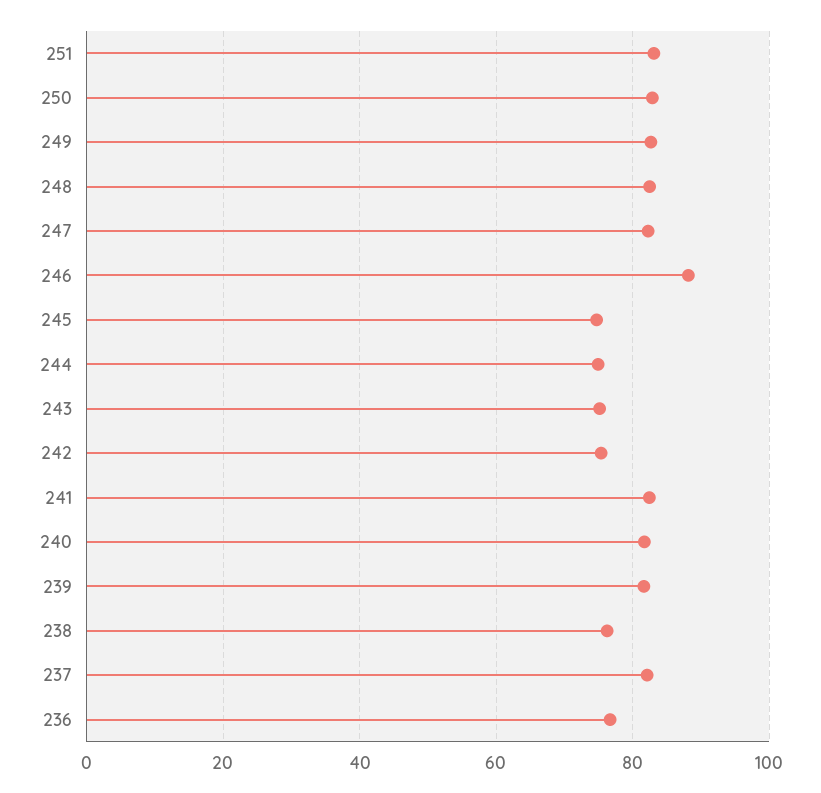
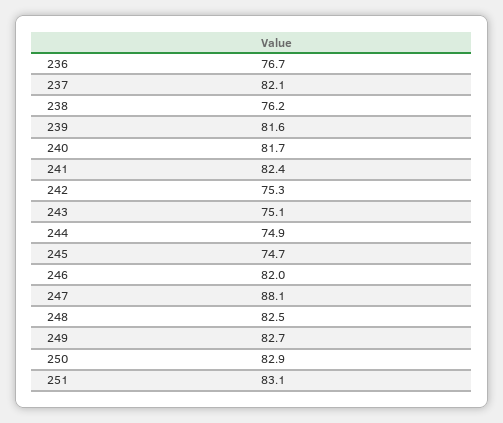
247: 82 -> 88.1
246: 88 -> 82

